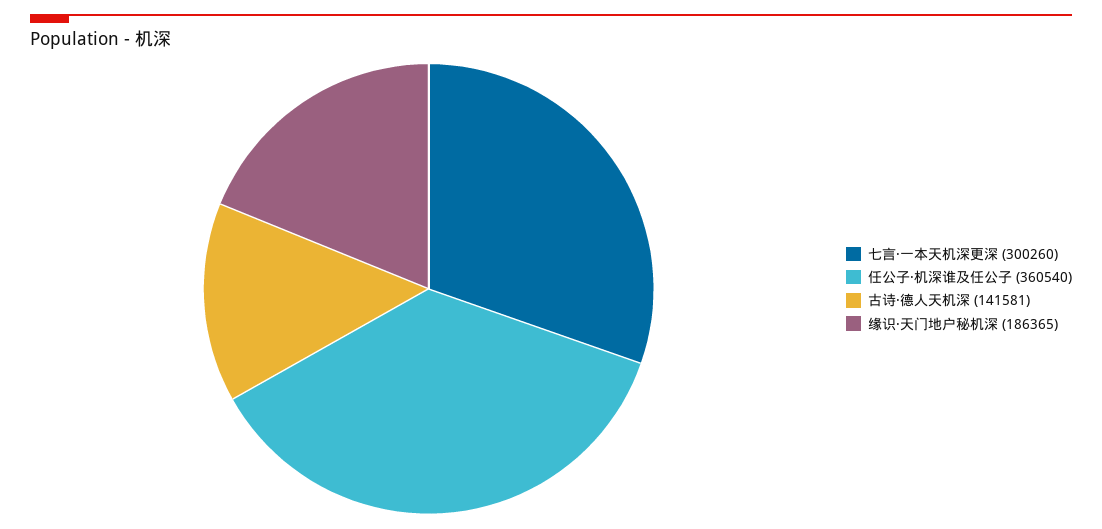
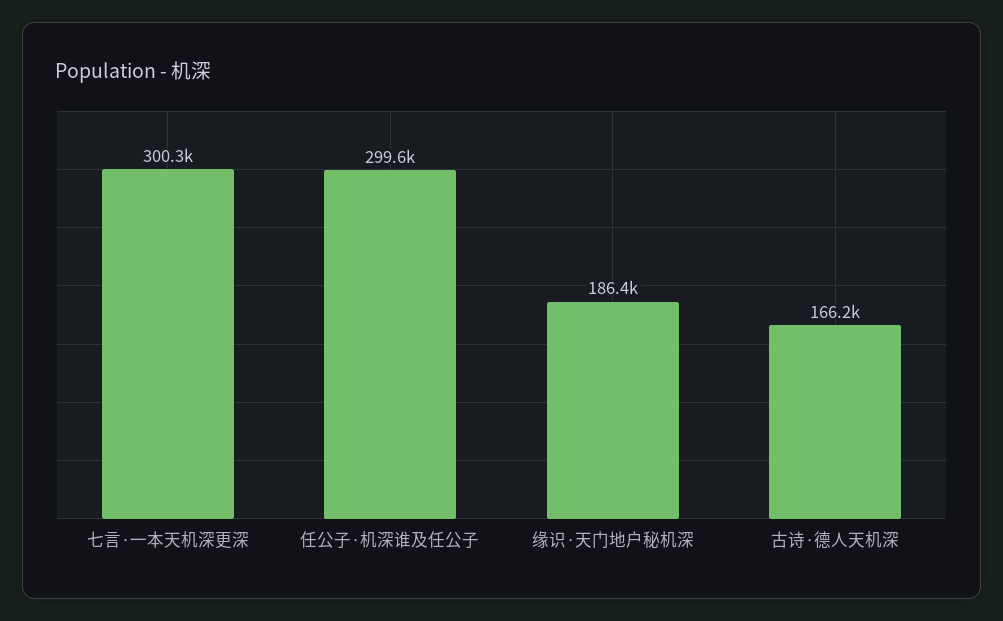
任公子·机深谁及任公子: 360540 -> 299600
古诗·德人天机深: 141581 -> 166200

